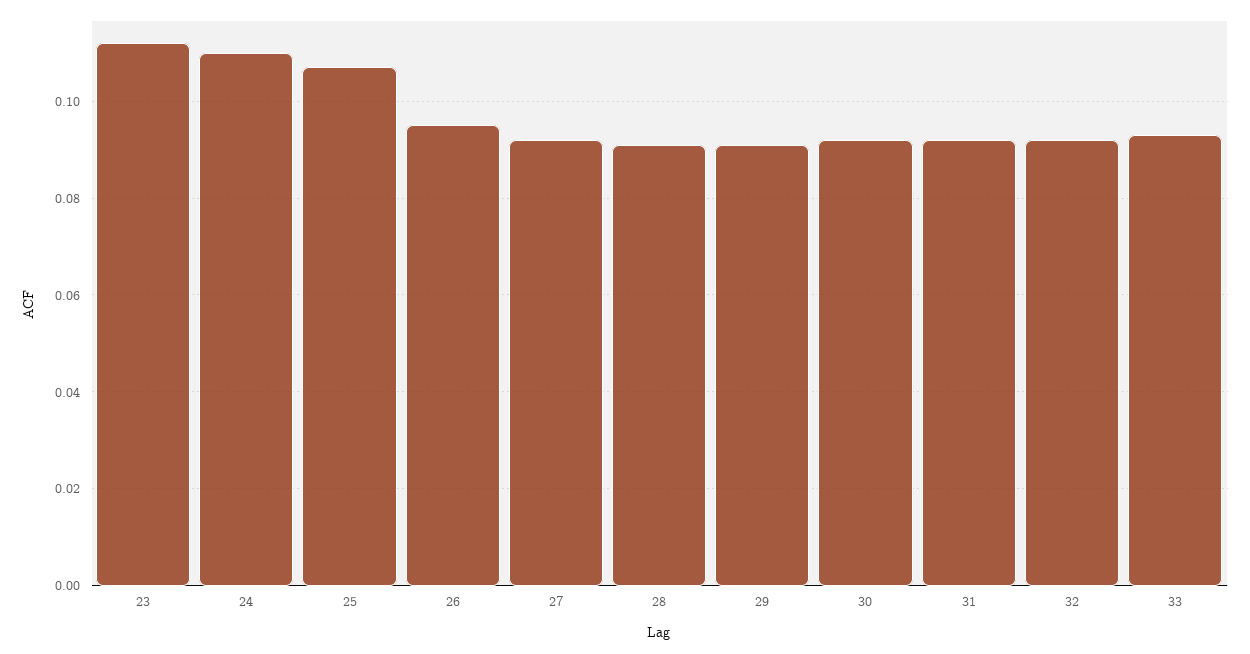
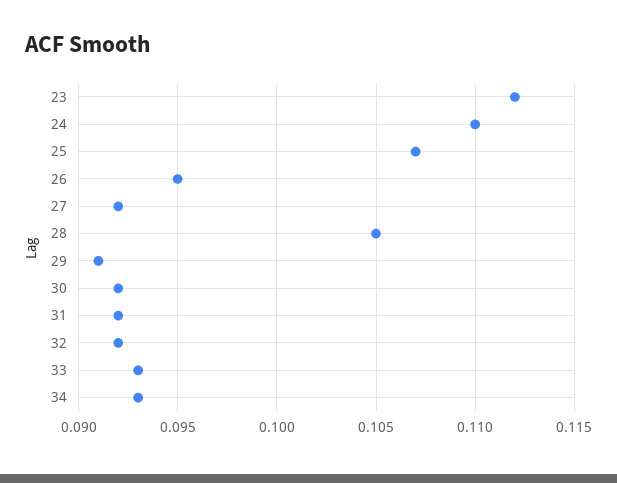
28: 0.09 -> 0.105
34: none -> 0.093

